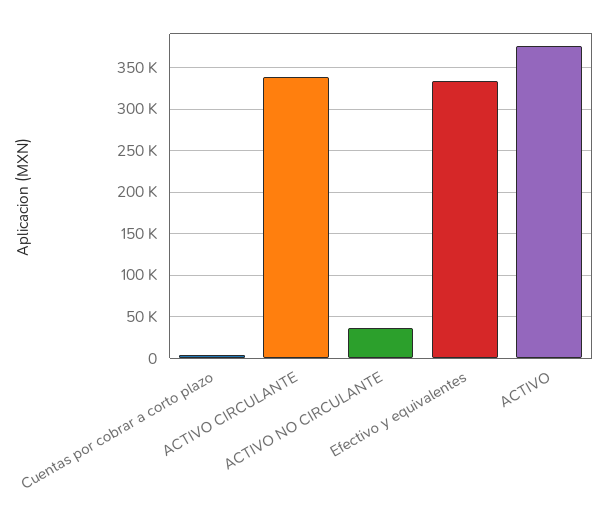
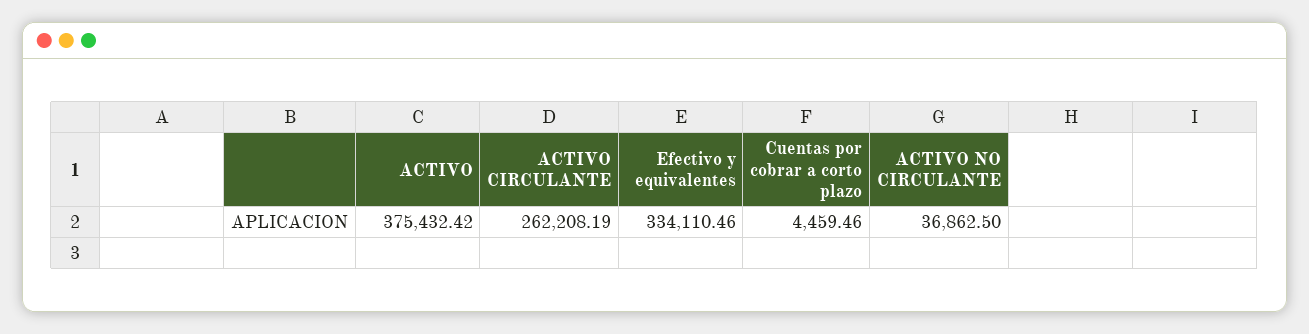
ACTIVO CIRCULANTE: 340000 -> 262208.19

